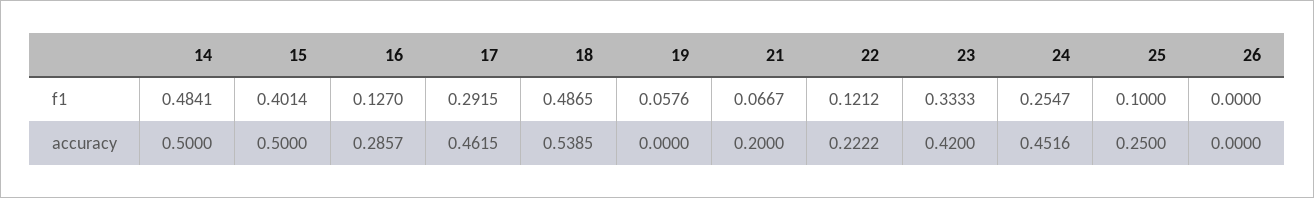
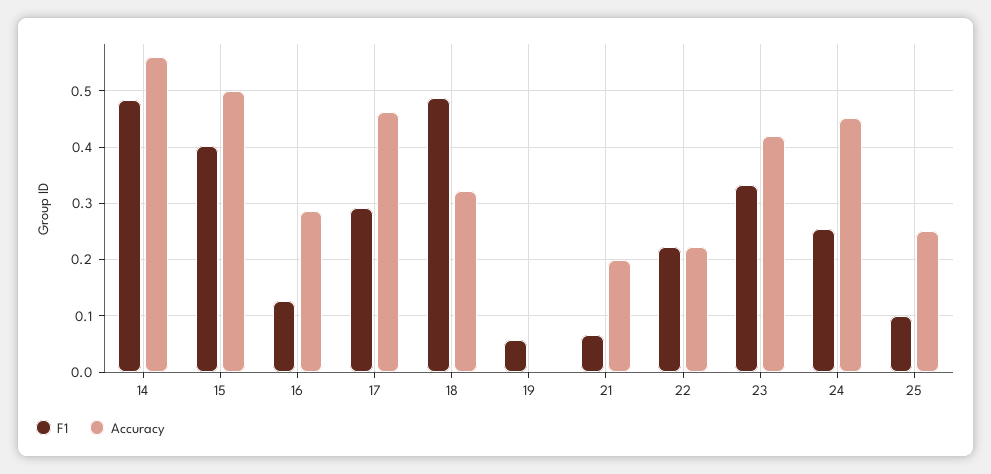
f1, 22: 0.1212 -> 0.22
f1, 26: 0 -> none
accuracy, 14: 0.5 -> 0.56
accuracy, 18: 0.5385 -> 0.32
accuracy, 26: 0 -> none

